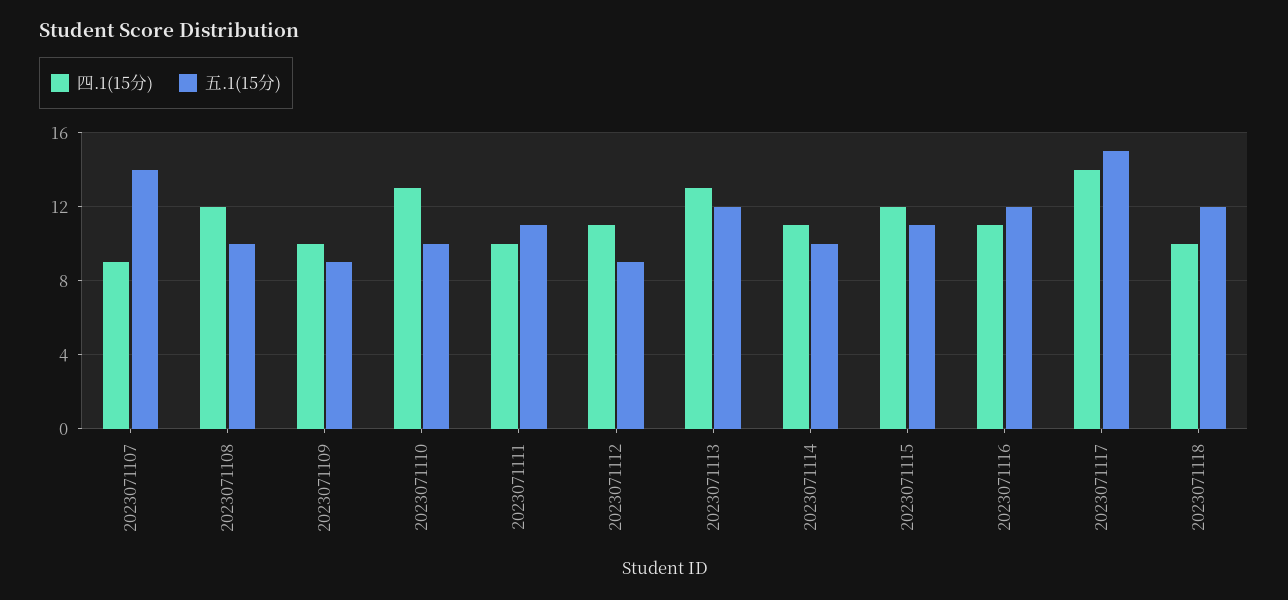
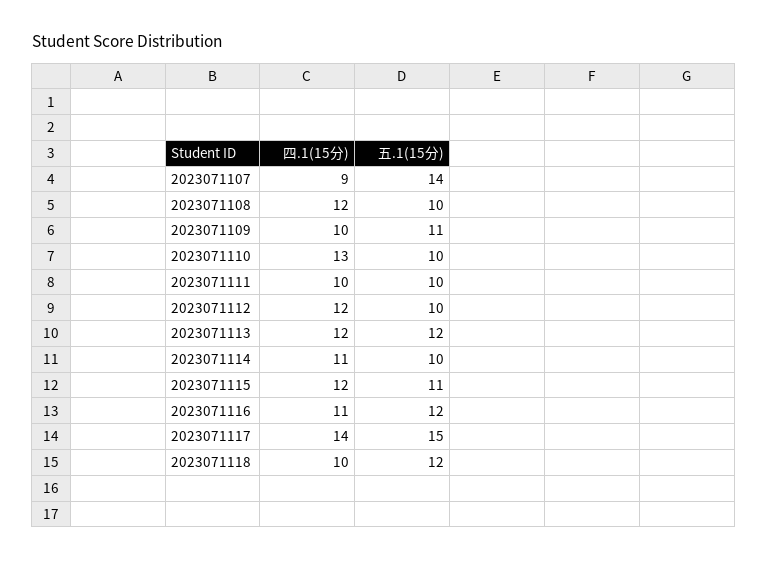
五.1(15分), 2023071109: 9 -> 11
五.1(15分), 2023071111: 11 -> 10
四.1(15分), 2023071112: 11 -> 12
五.1(15分), 2023071112: 9 -> 10
四.1(15分), 2023071113: 13 -> 12

